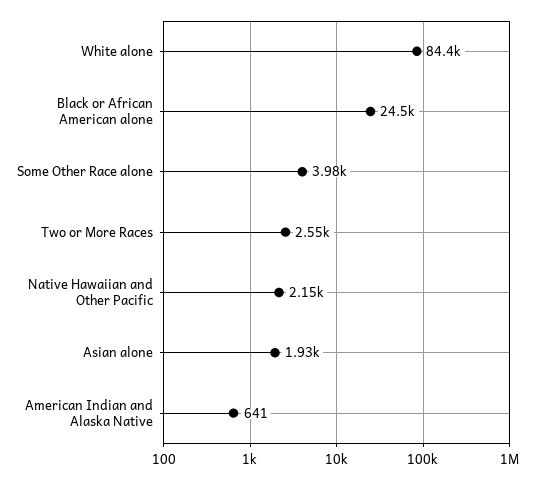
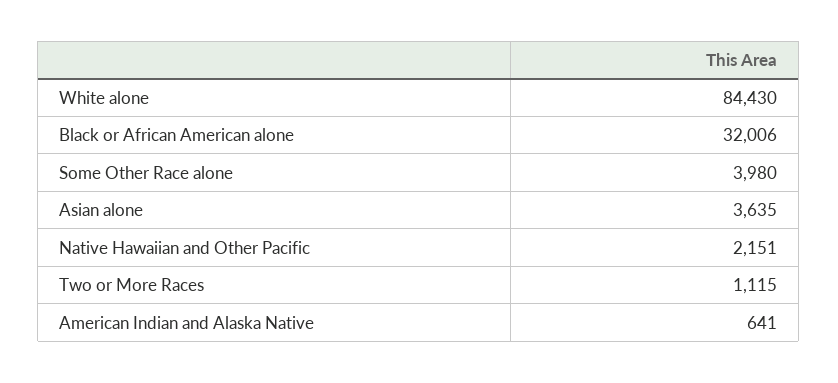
Black or African American alone: 24500 -> 32006
Two or More Races: 2550 -> 1115
Asian alone: 1930 -> 3635

